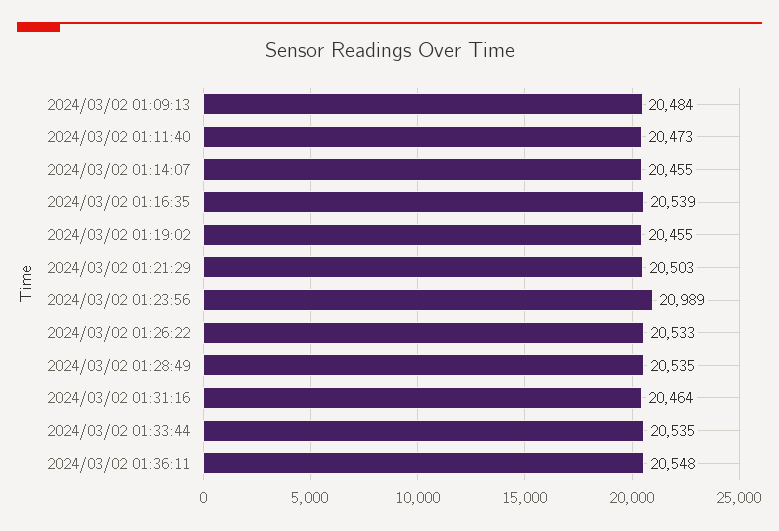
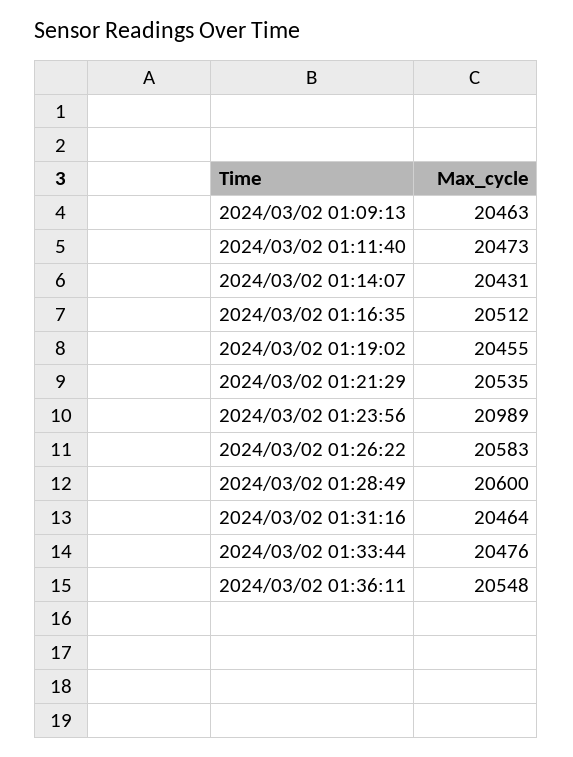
2024/03/02 01:09:13: 20484 -> 20463
2024/03/02 01:14:07: 20455 -> 20431
2024/03/02 01:16:35: 20539 -> 20512
2024/03/02 01:21:29: 20503 -> 20535
2024/03/02 01:26:22: 20533 -> 20583
2024/03/02 01:28:49: 20535 -> 20600
2024/03/02 01:33:44: 20535 -> 20476

